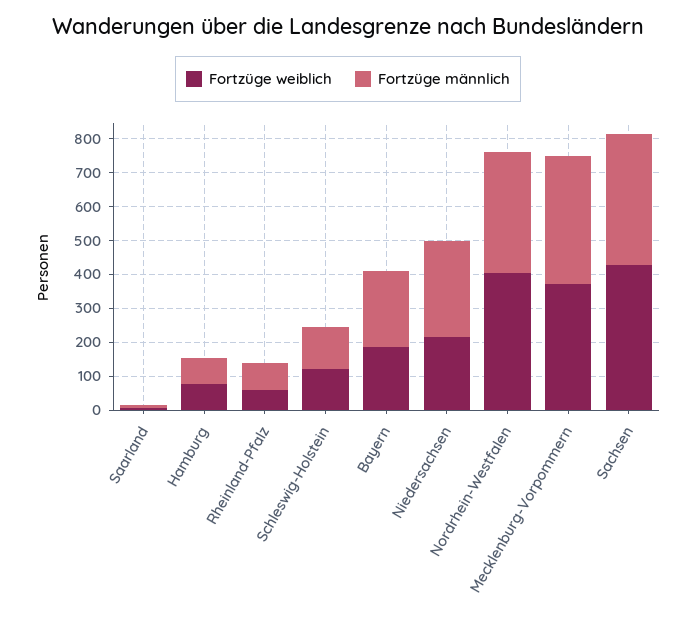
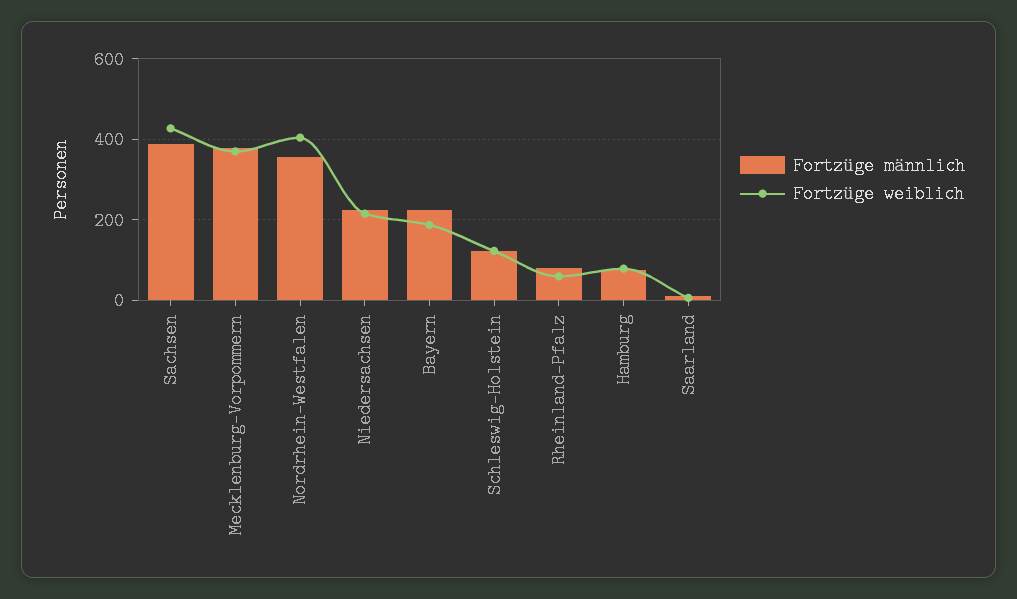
Fortzüge männlich, Niedersachsen: 275 -> 220

